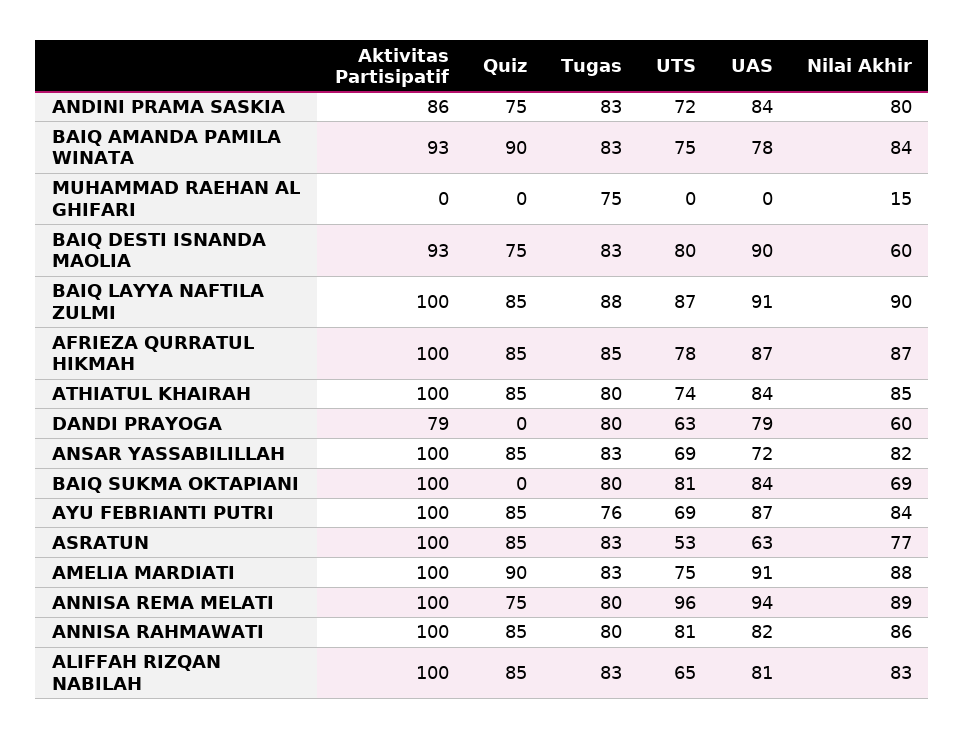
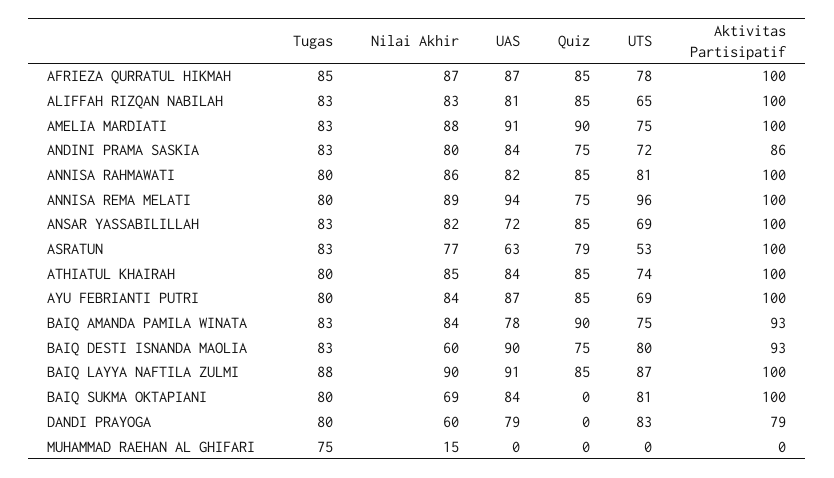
UTS, DANDI PRAYOGA: 63 -> 83
Tugas, AYU FEBRIANTI PUTRI: 76 -> 80
Quiz, ASRATUN: 85 -> 79

